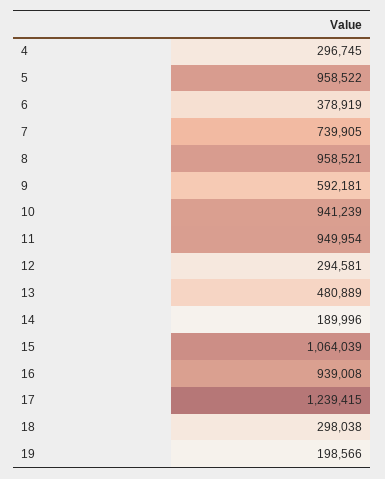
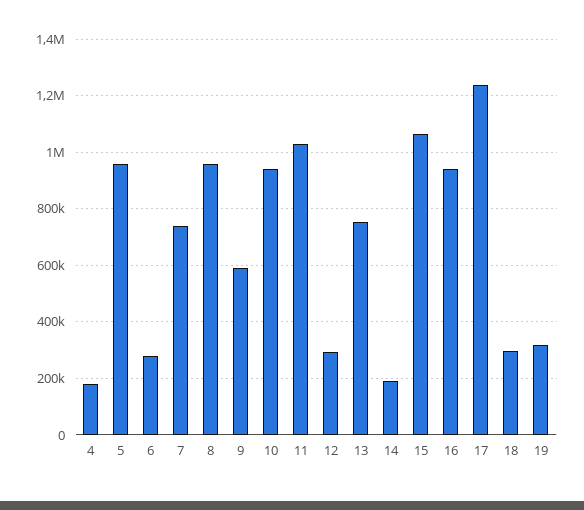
4: 296745 -> 175000
6: 378919 -> 275000
11: 949954 -> 1025000
13: 480889 -> 750000
19: 198566 -> 325000

